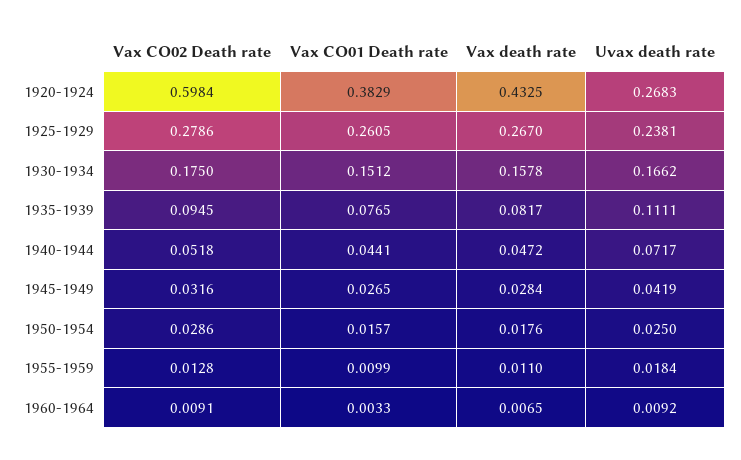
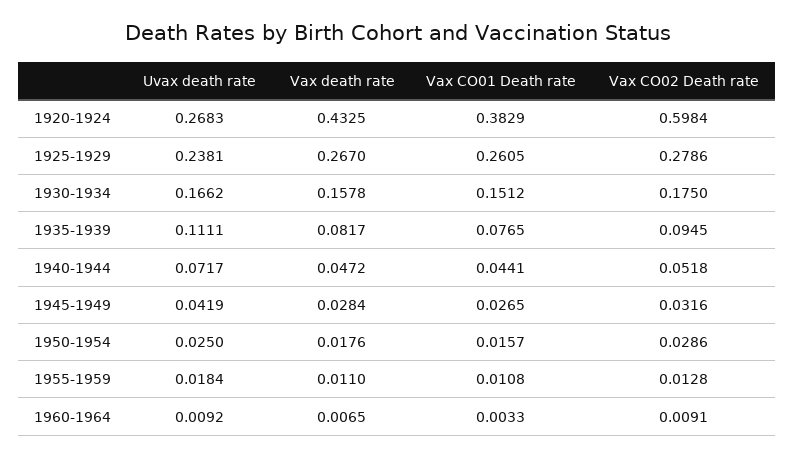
Vax CO01 Death rate, 1955-1959: 0.0099 -> 0.0108

